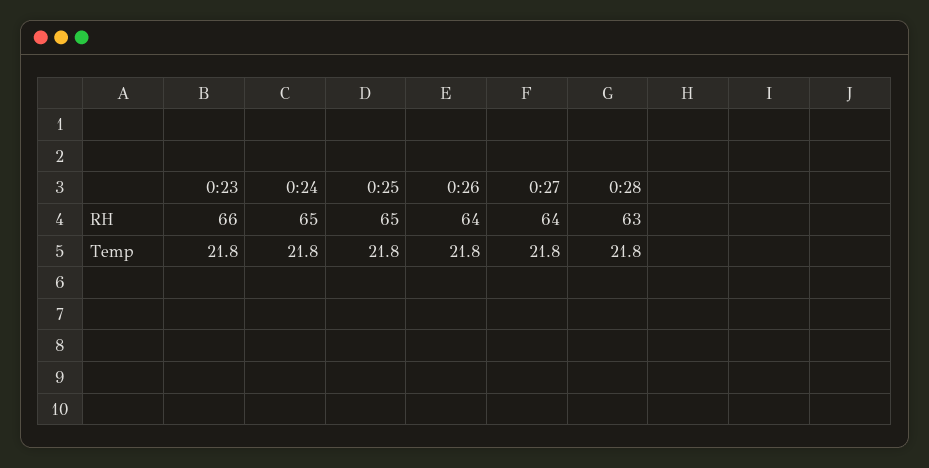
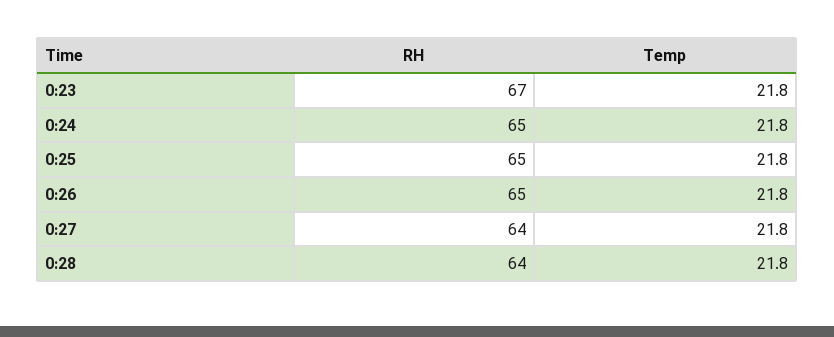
0:23, RH: 66 -> 67
0:26, RH: 64 -> 65
0:28, RH: 63 -> 64

